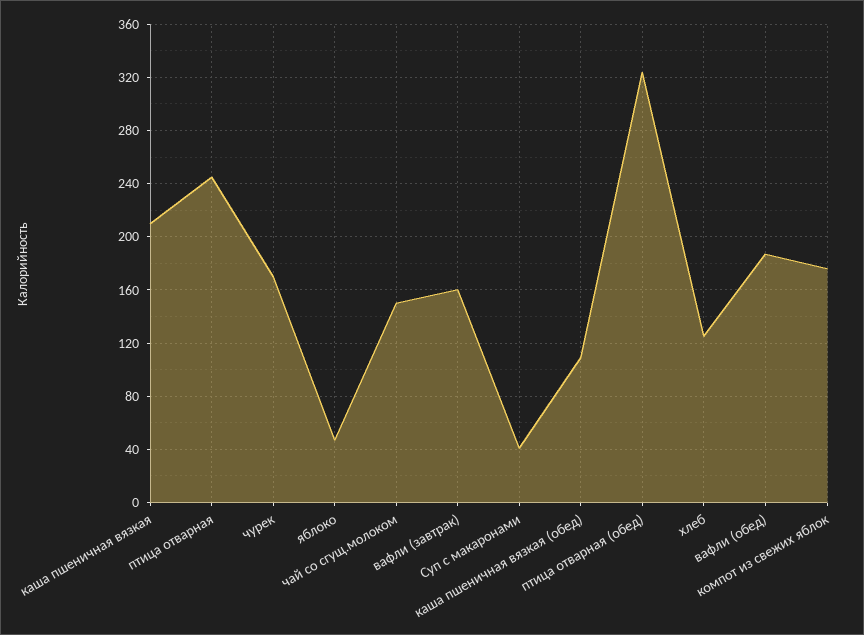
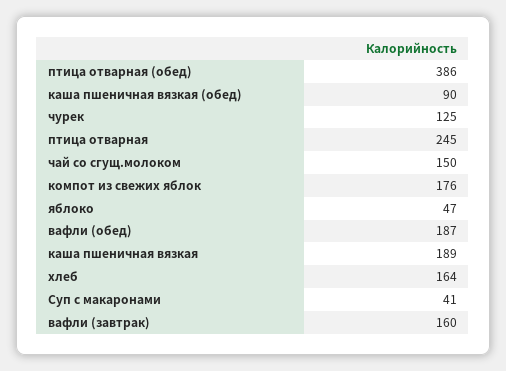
каша пшеничная вязкая: 210 -> 189
чурек: 170 -> 125
каша пшеничная вязкая (обед): 110 -> 90
птица отварная (обед): 325 -> 386
хлеб: 125 -> 164

